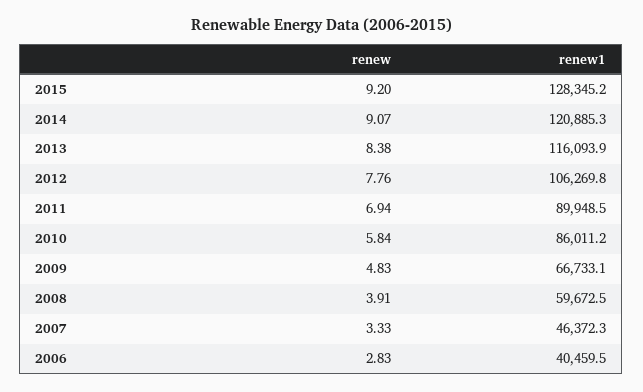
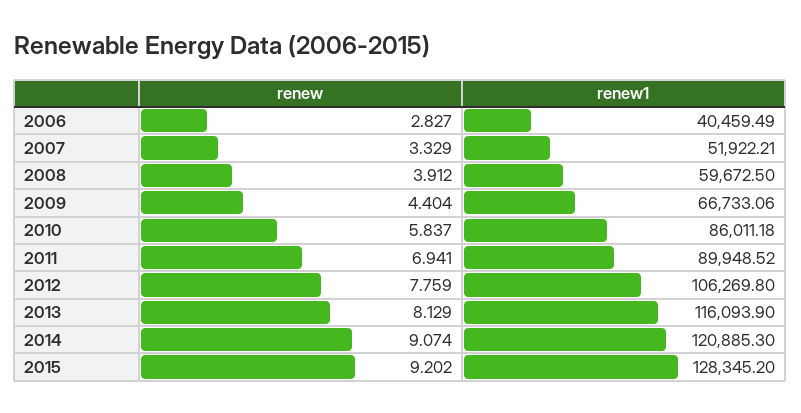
renew, 2013: 8.38 -> 8.129
renew, 2009: 4.83 -> 4.404
renew1, 2007: 46372.3 -> 51922.21

